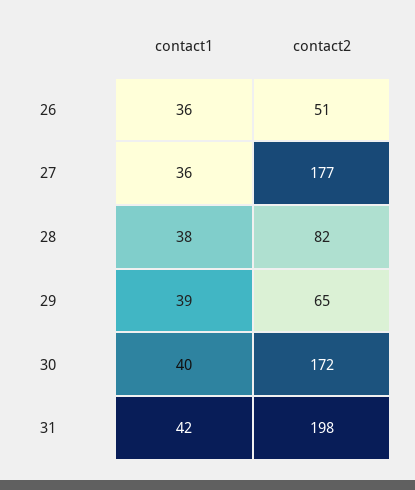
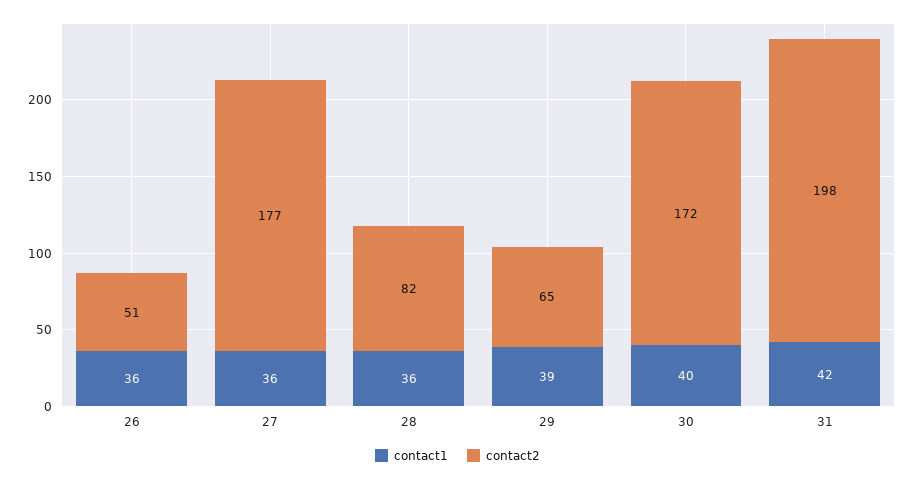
contact1, 28: 38 -> 36

